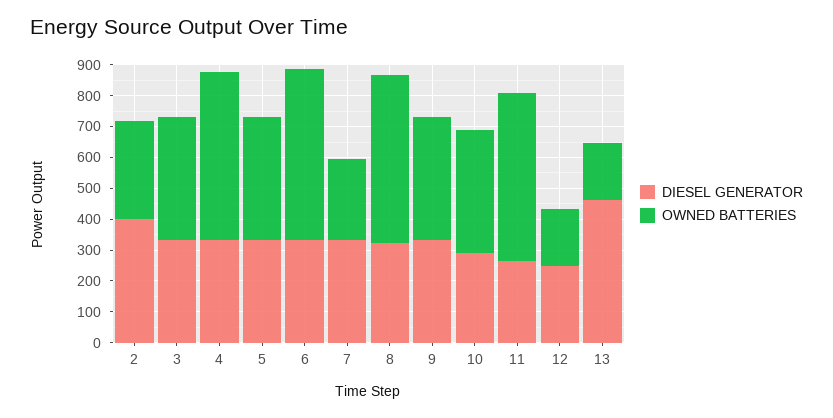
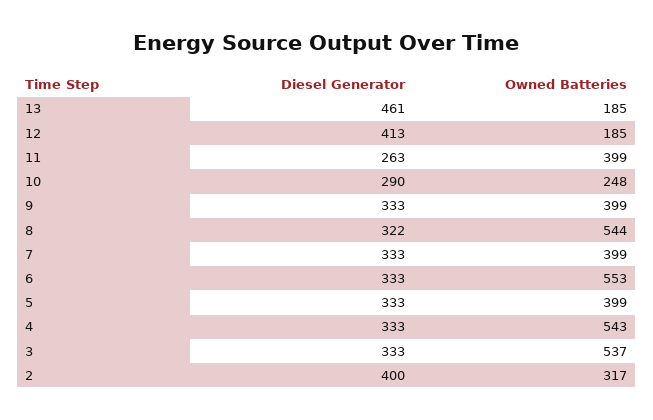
OWNED BATTERIES, 3: 400 -> 537
OWNED BATTERIES, 7: 250 -> 399
OWNED BATTERIES, 10: 400 -> 248
OWNED BATTERIES, 11: 550 -> 399
DIESEL GENERATOR, 12: 250 -> 413

